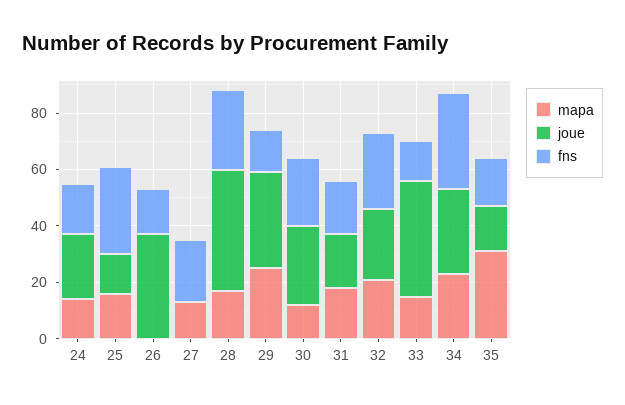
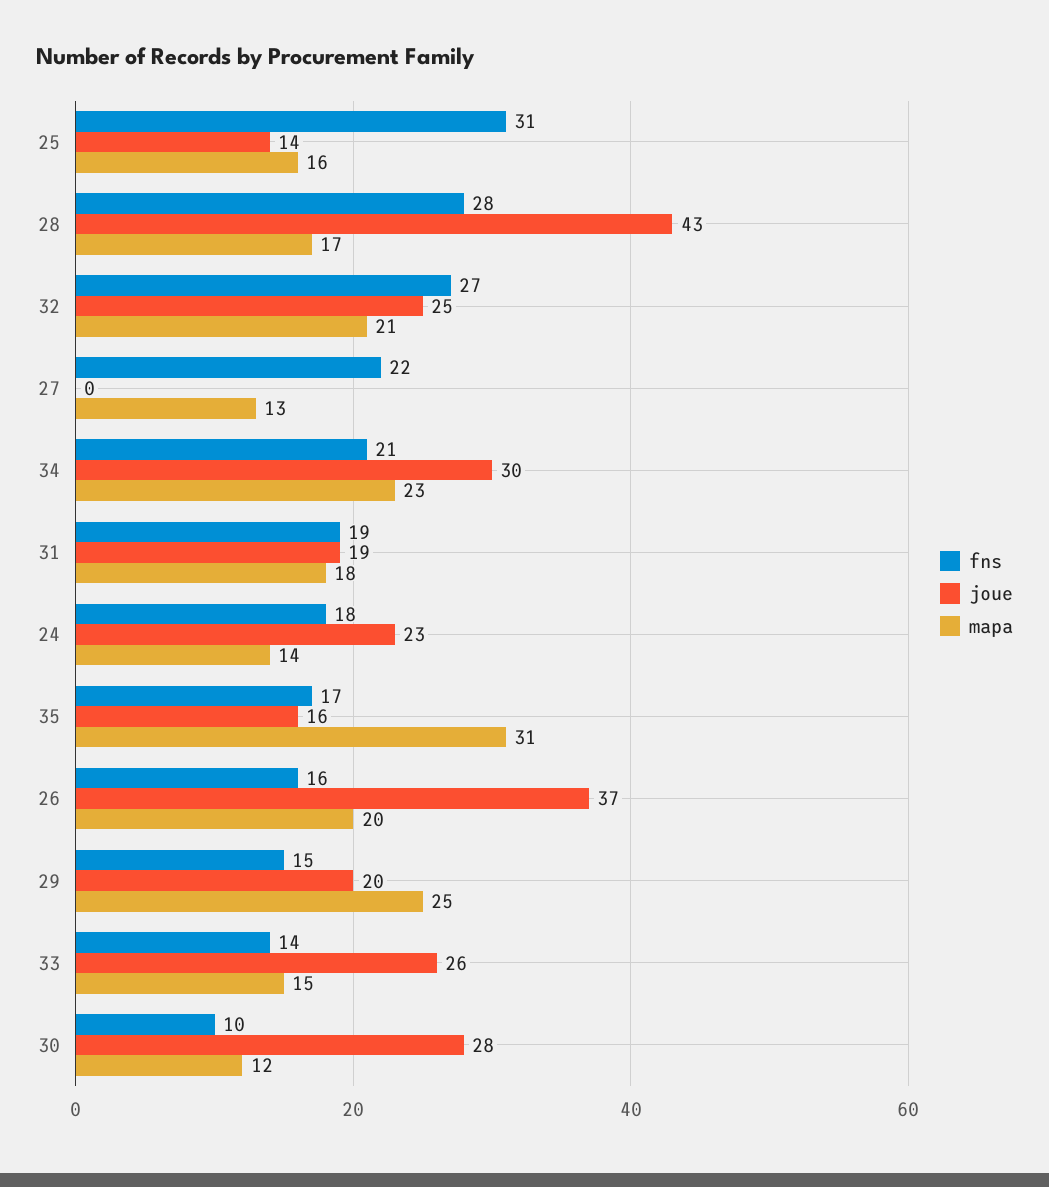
mapa, 26: 0 -> 20
joue, 29: 35 -> 20
fns, 30: 25 -> 10
joue, 33: 40 -> 26
fns, 34: 35 -> 21

